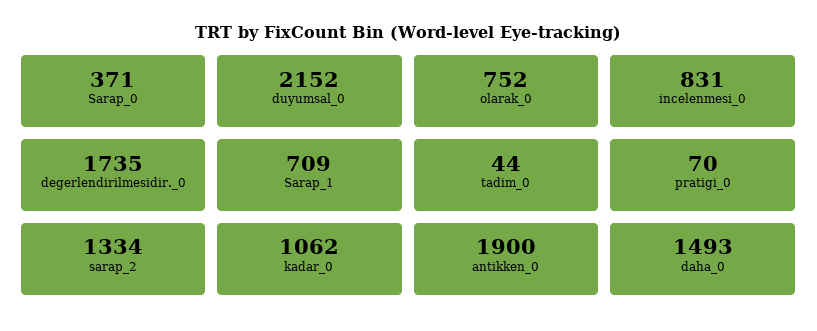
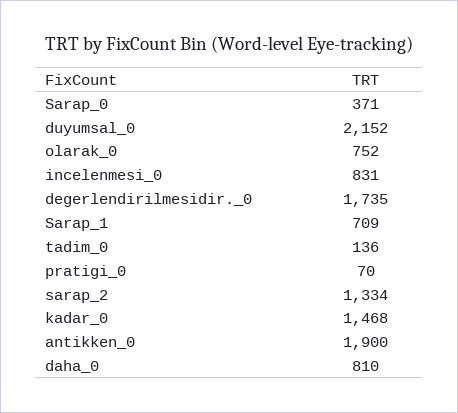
tadim_0: 44 -> 136
kadar_0: 1062 -> 1468
daha_0: 1493 -> 810

